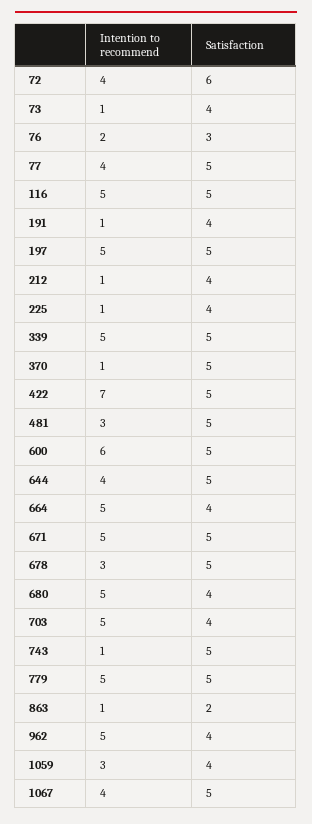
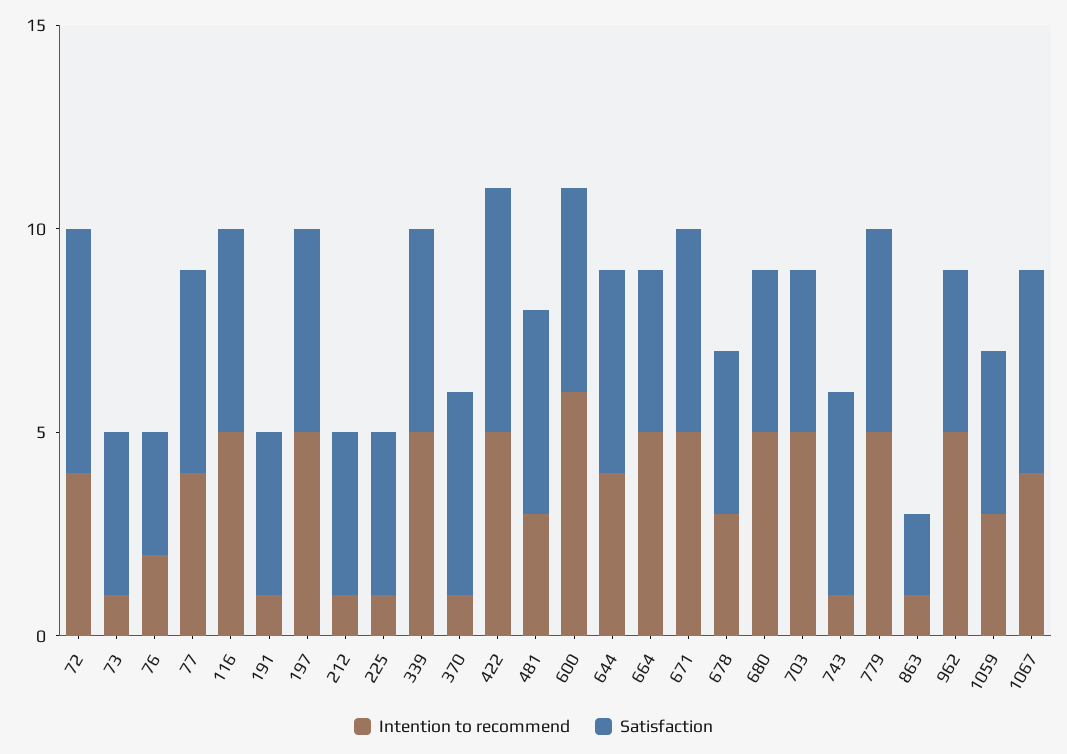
Intention to recommend, 422: 7 -> 5
Satisfaction, 422: 5 -> 6
Satisfaction, 678: 5 -> 4

